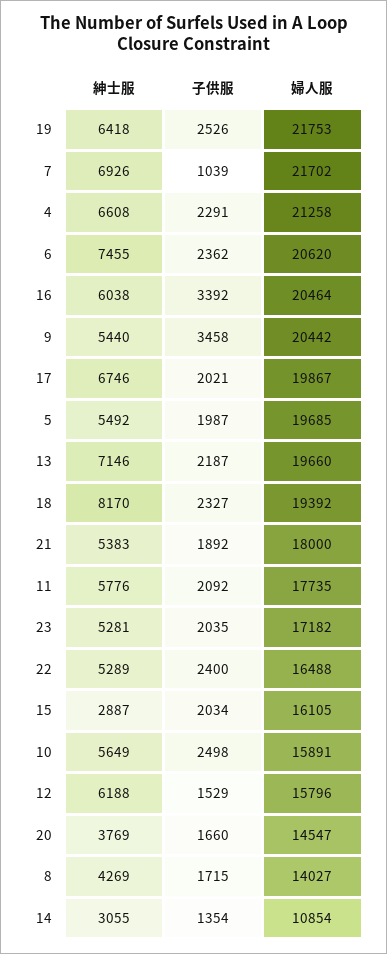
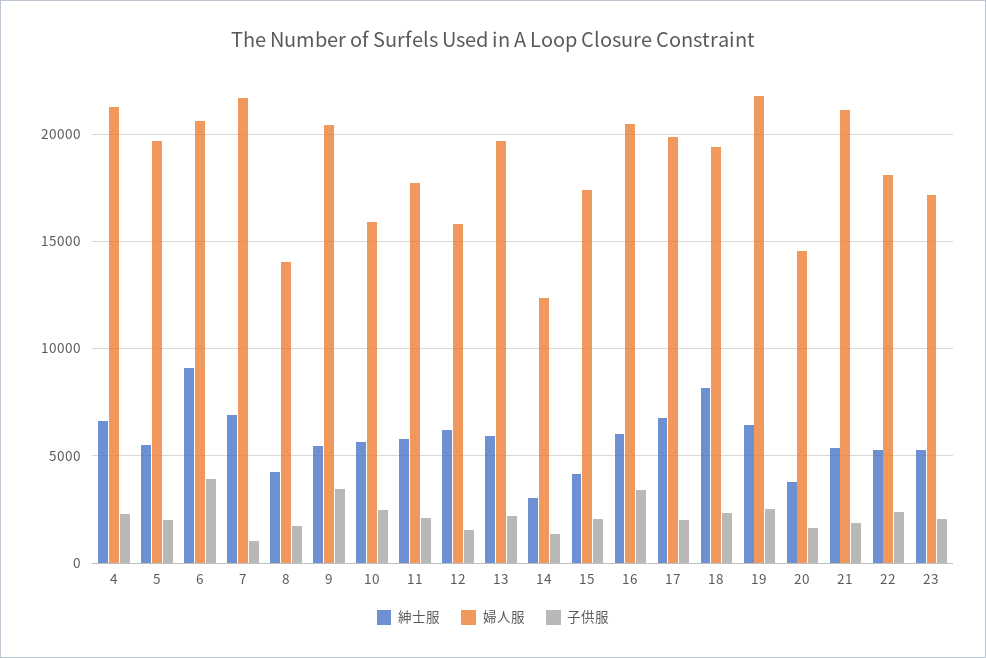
紳士服, 6: 7455 -> 9000
子供服, 6: 2362 -> 4000
紳士服, 13: 7146 -> 6000
婦人服, 21: 18000 -> 21000
婦人服, 22: 16488 -> 18000
紳士服, 15: 2887 -> 4000
婦人服, 15: 16105 -> 17500
婦人服, 14: 10854 -> 12500

